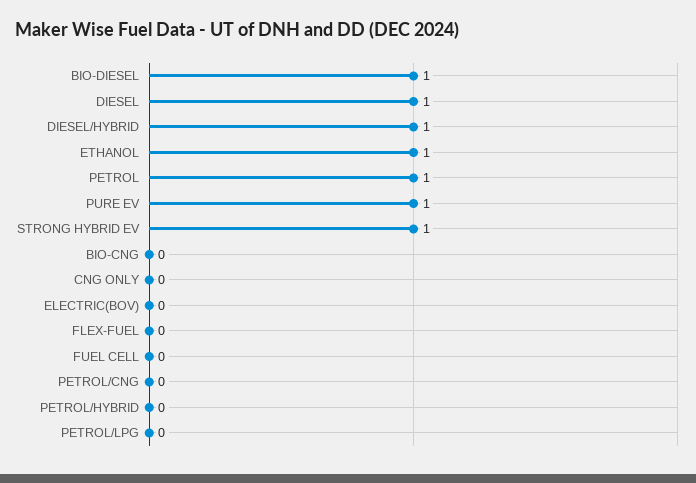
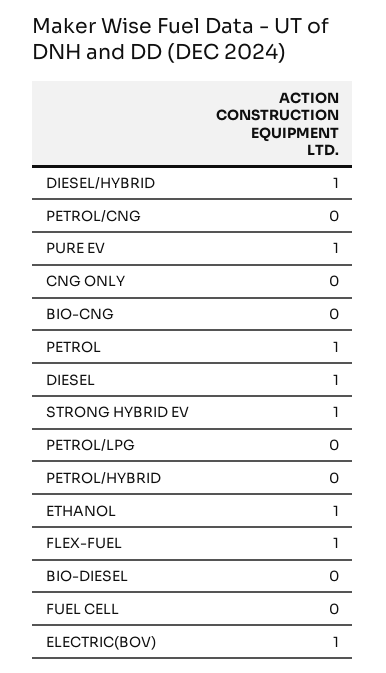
BIO-DIESEL: 1 -> 0
ELECTRIC(BOV): 0 -> 1
FLEX-FUEL: 0 -> 1

